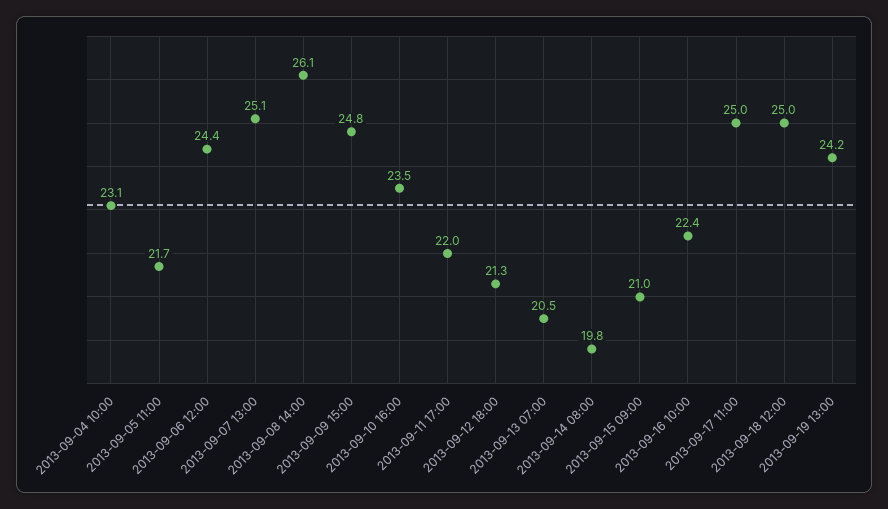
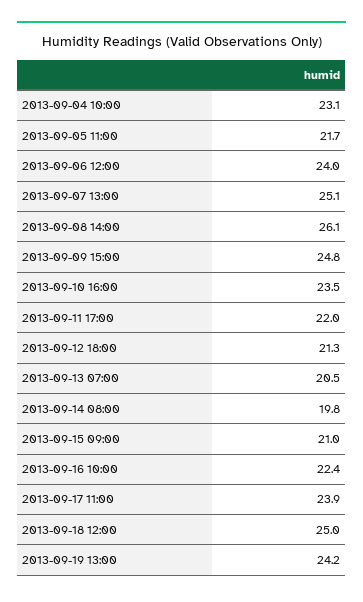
2013-09-06 12:00: 24.4 -> 24
2013-09-17 11:00: 25 -> 23.9

